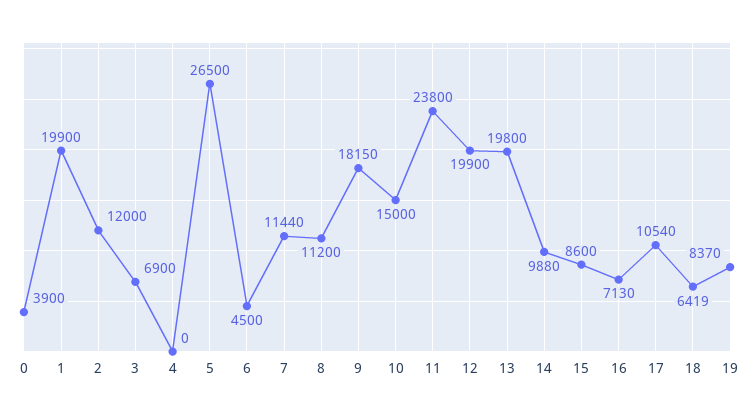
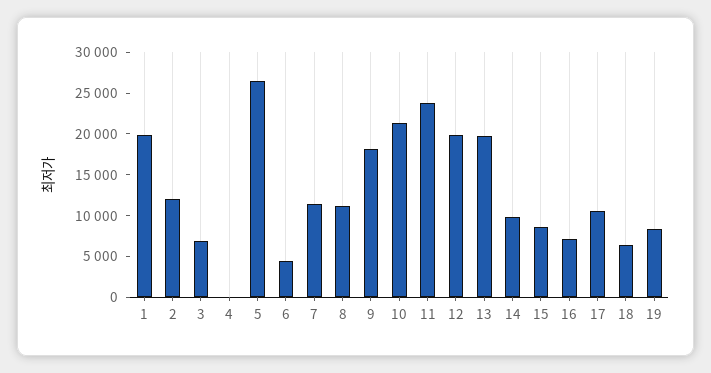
0: 3900 -> none
10: 15000 -> 21000

